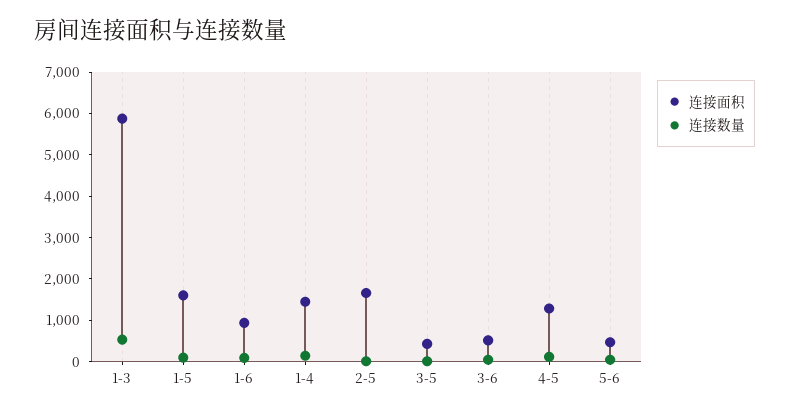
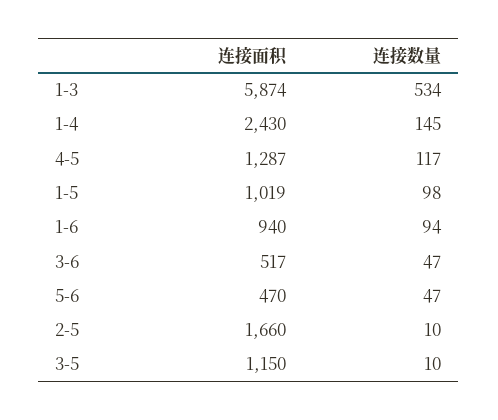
连接面积, 1-5: 1600 -> 1019
连接面积, 1-4: 1400 -> 2430
连接面积, 3-5: 400 -> 1150

